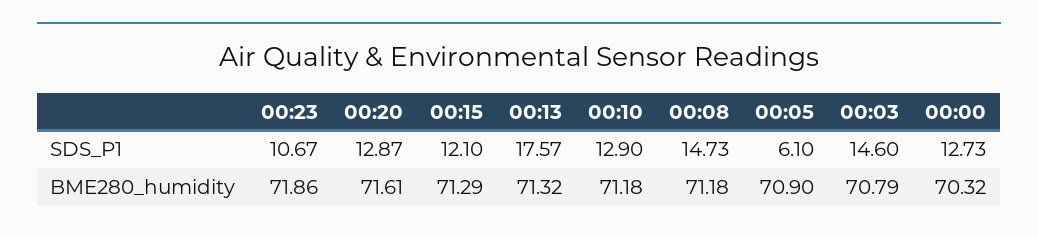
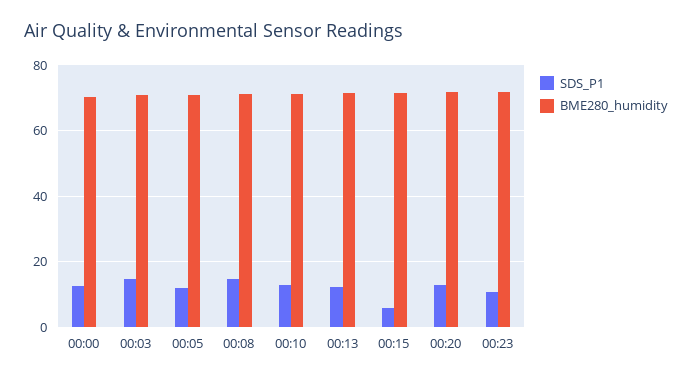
SDS_P1, 00:15: 12.1 -> 6
SDS_P1, 00:13: 17.57 -> 12
SDS_P1, 00:05: 6.1 -> 12

